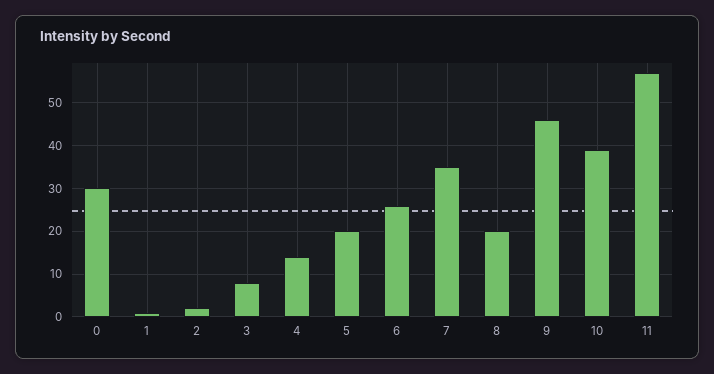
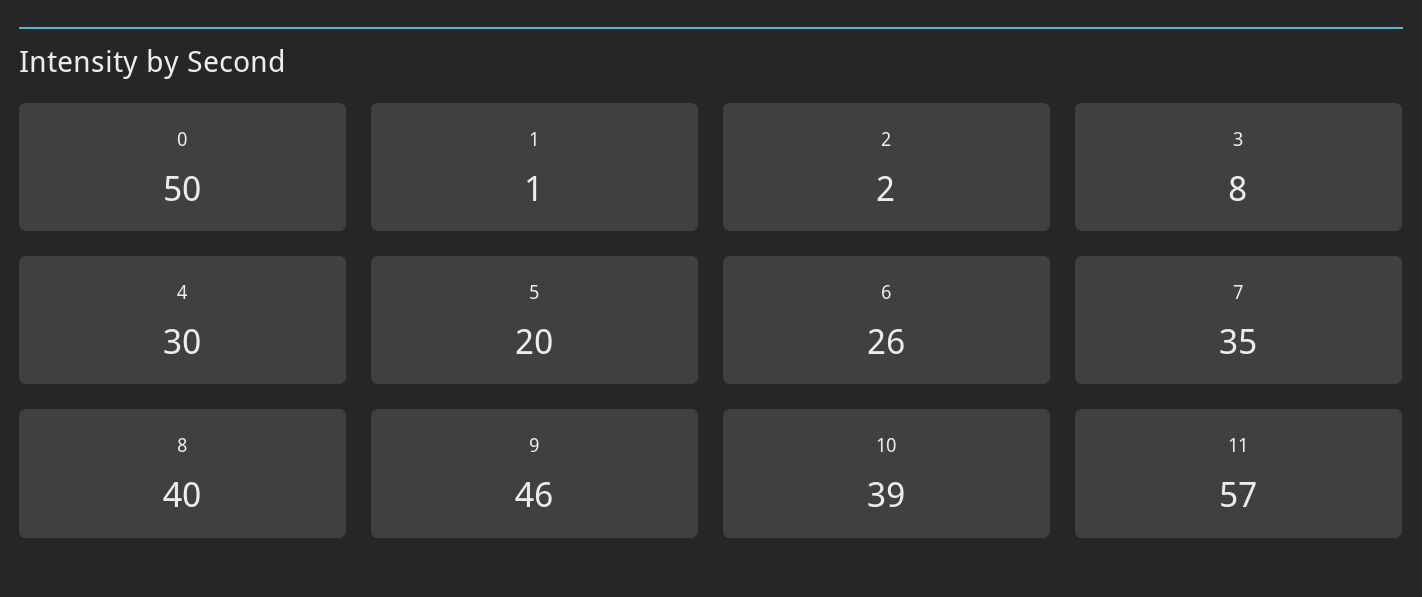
0: 30 -> 50
4: 15 -> 30
8: 20 -> 40

